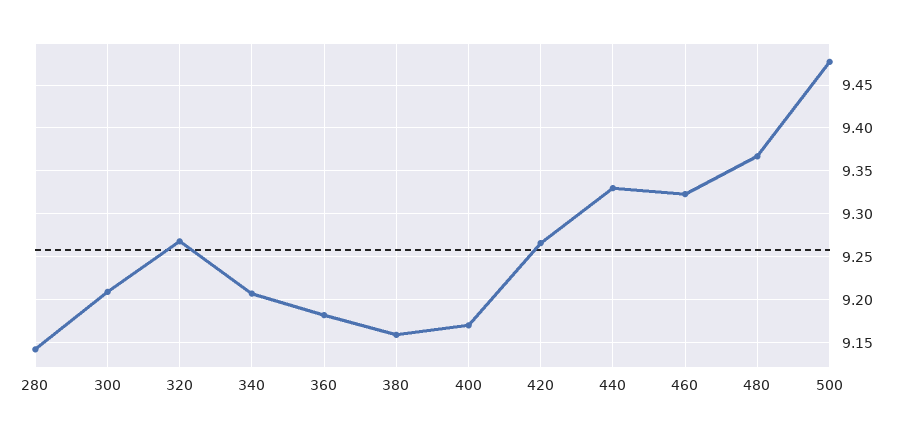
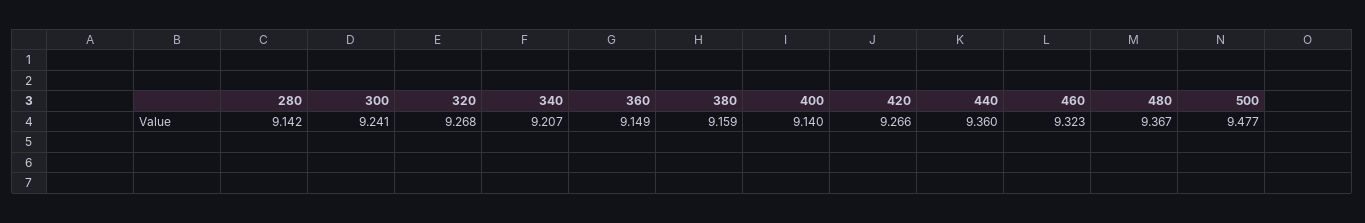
300: 9.21 -> 9.241
360: 9.18 -> 9.149
400: 9.17 -> 9.14
440: 9.33 -> 9.36

